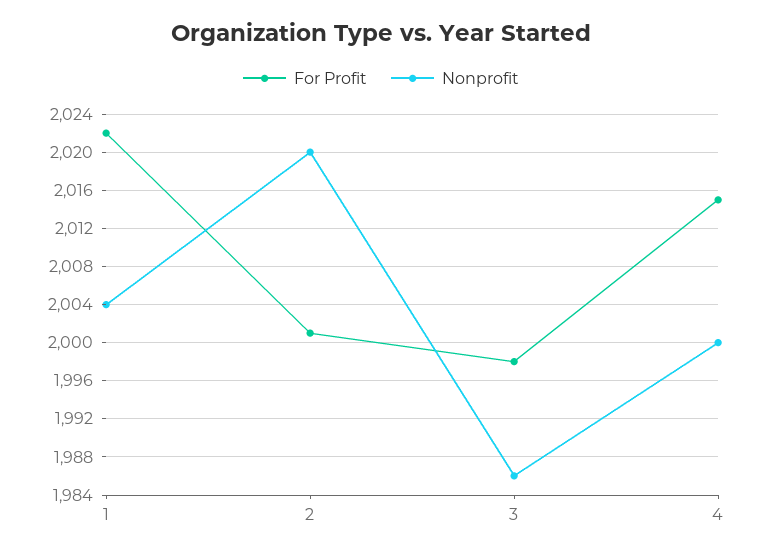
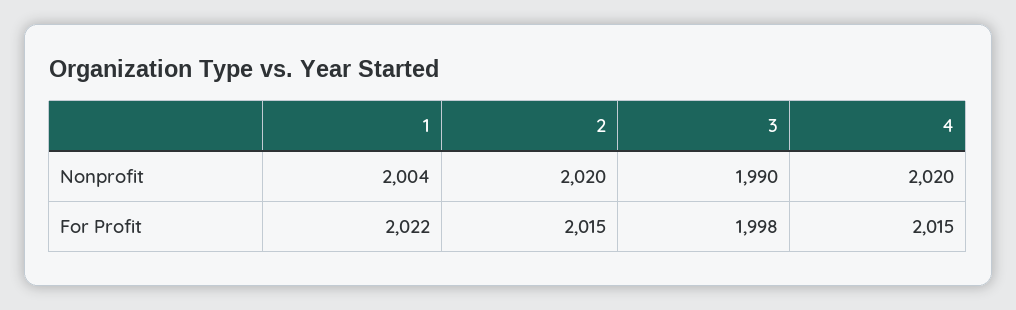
For Profit, 2: 2001 -> 2015
Nonprofit, 3: 1986 -> 1990
Nonprofit, 4: 2000 -> 2020

